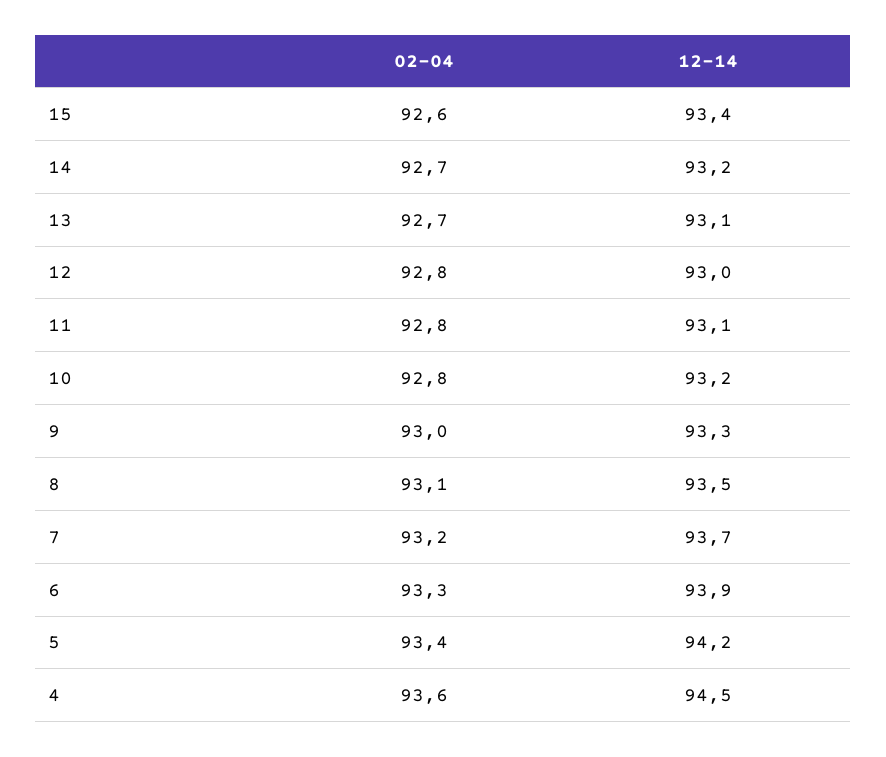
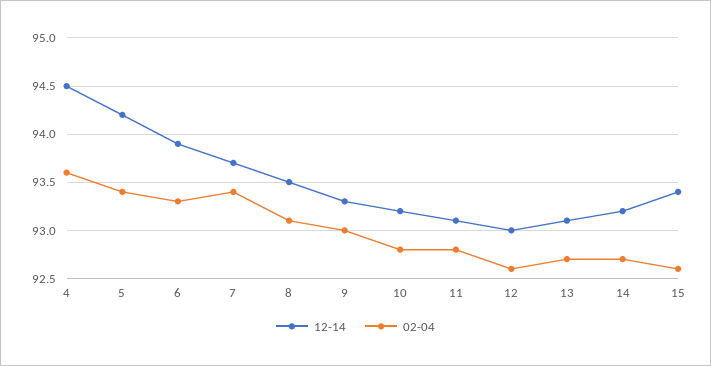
02-04, 12: 92.8 -> 92.6
02-04, 7: 93.2 -> 93.4

